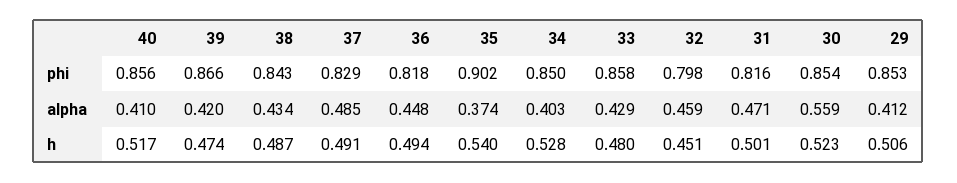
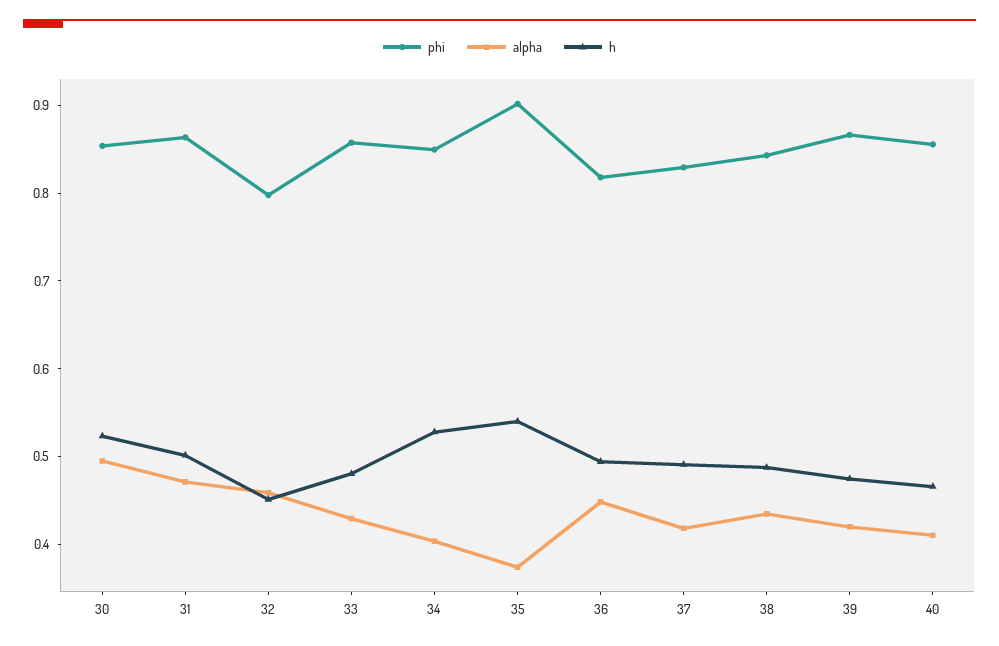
phi, 31: 0.816 -> 0.86
phi, 29: 0.853 -> none
alpha, 37: 0.485 -> 0.42
alpha, 30: 0.559 -> 0.5
alpha, 29: 0.412 -> none
h, 40: 0.517 -> 0.46
h, 29: 0.506 -> none

